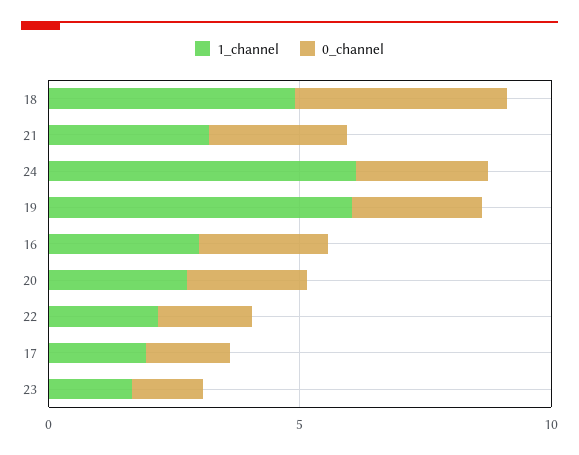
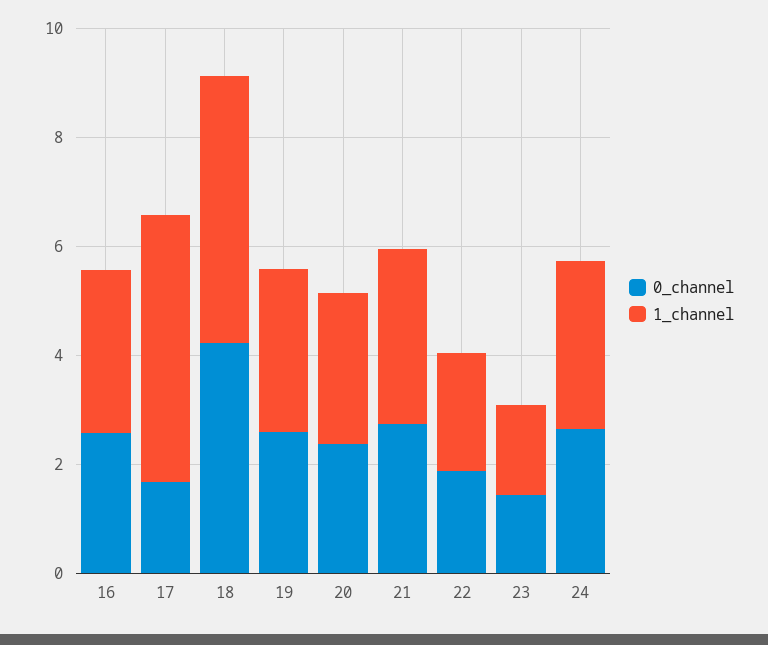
1_channel, 24: 6 -> 3
1_channel, 19: 6 -> 3
1_channel, 17: 2 -> 5

